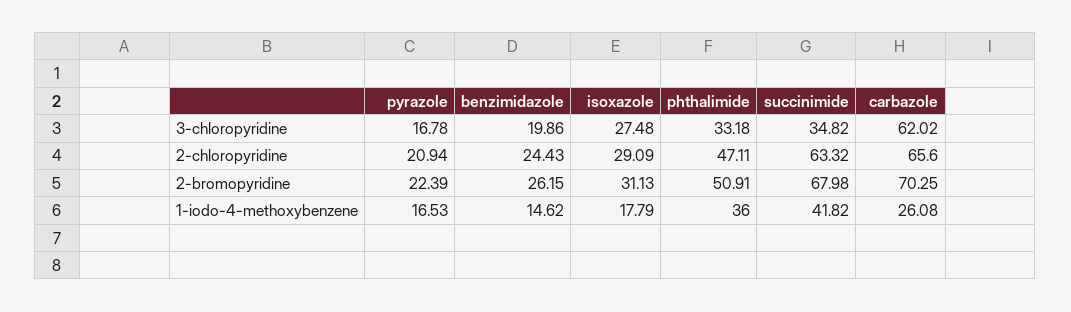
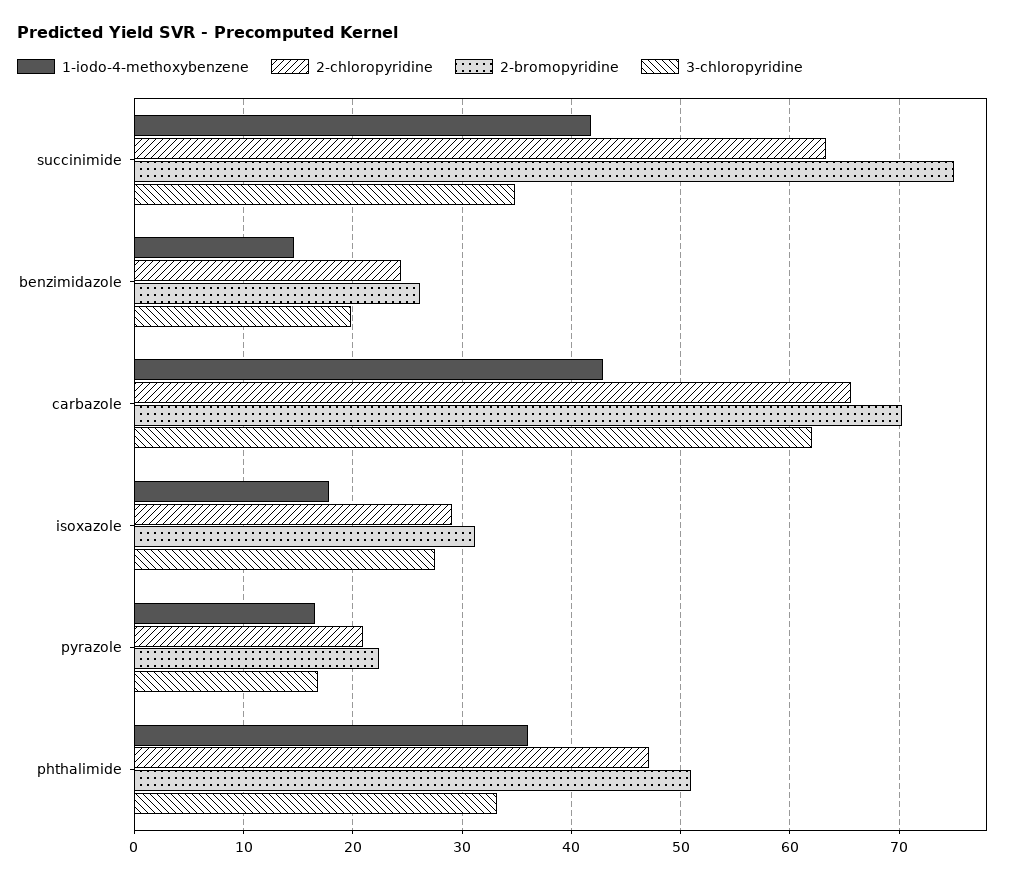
2-bromopyridine, succinimide: 67.98 -> 75
1-iodo-4-methoxybenzene, carbazole: 26.08 -> 43

